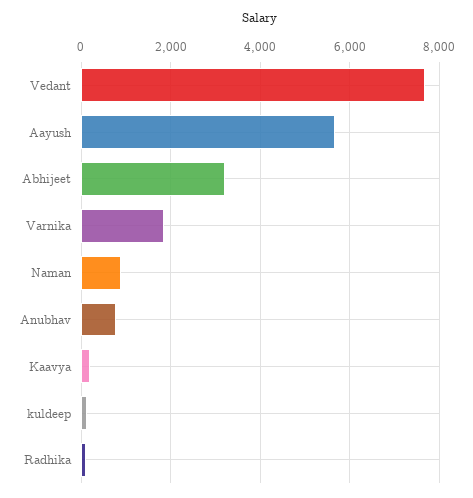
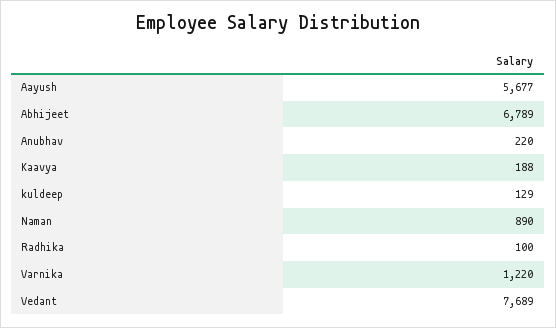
Abhijeet: 3200 -> 6789
Varnika: 1800 -> 1220
Anubhav: 800 -> 220

